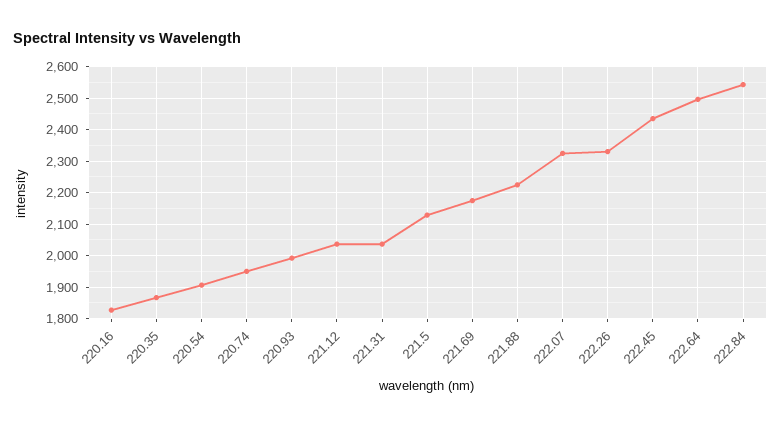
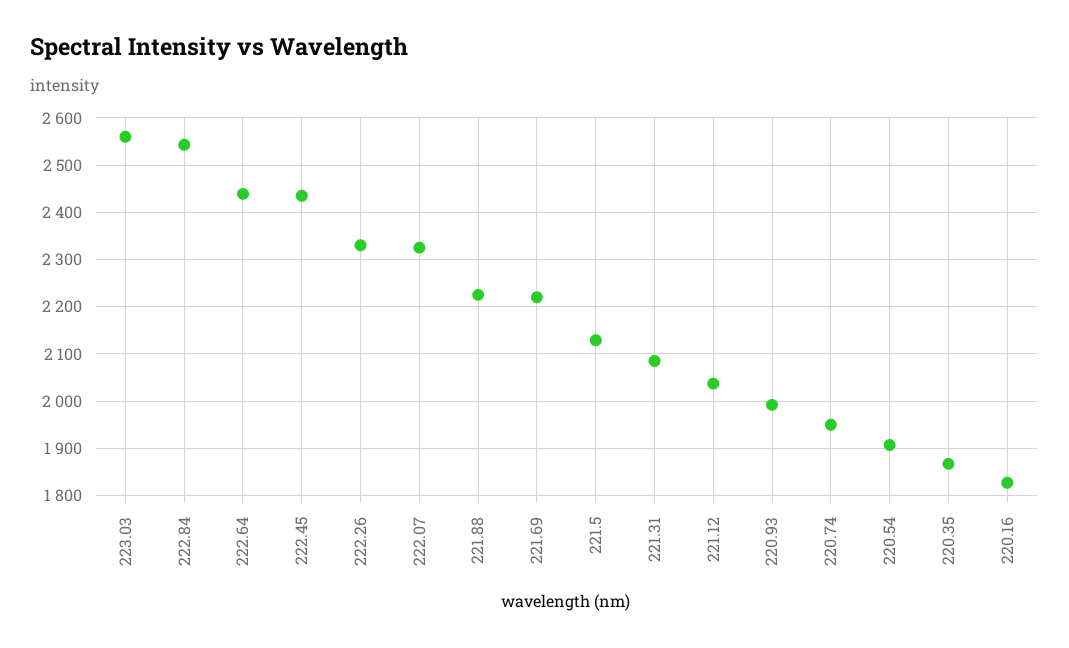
221.31: 2040 -> 2080
221.69: 2180 -> 2220
222.64: 2500 -> 2440
223.03: none -> 2560

